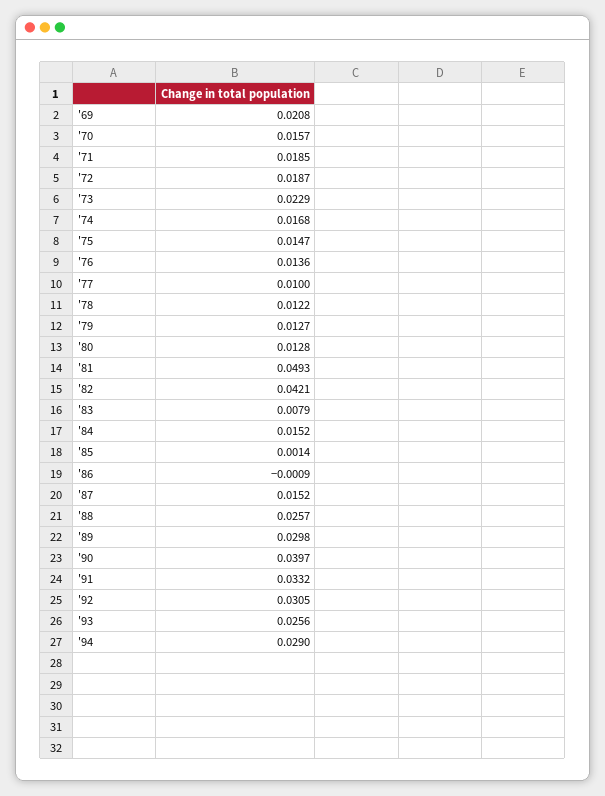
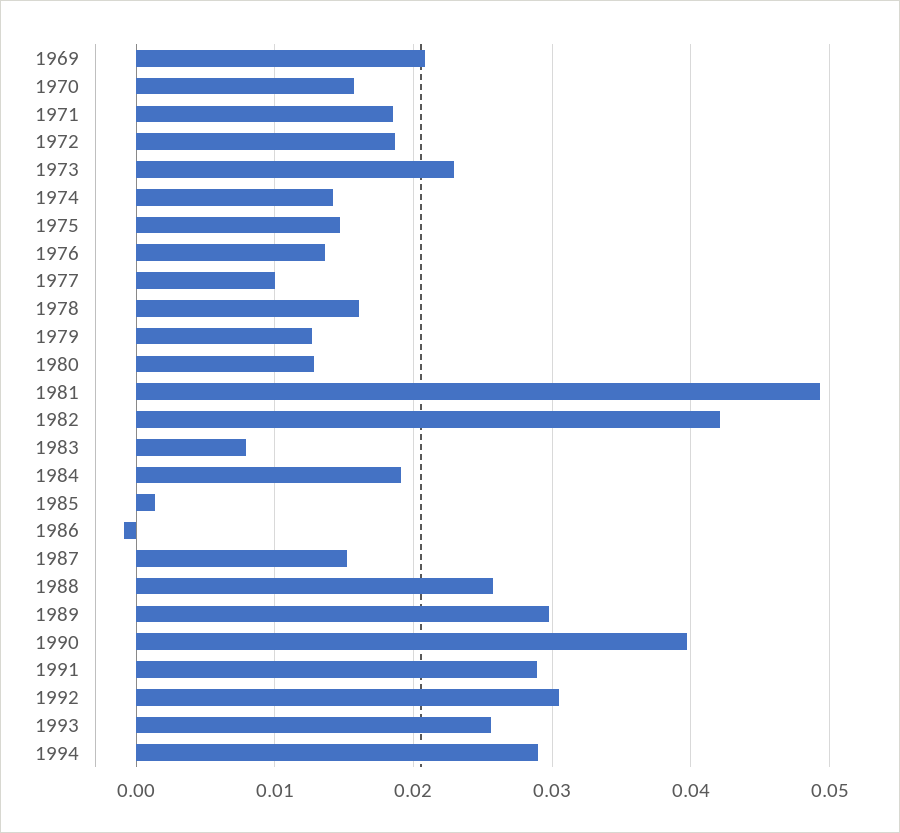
'74: 0.0168 -> 0.014
'78: 0.0122 -> 0.016
'84: 0.0152 -> 0.019
'91: 0.0332 -> 0.029

